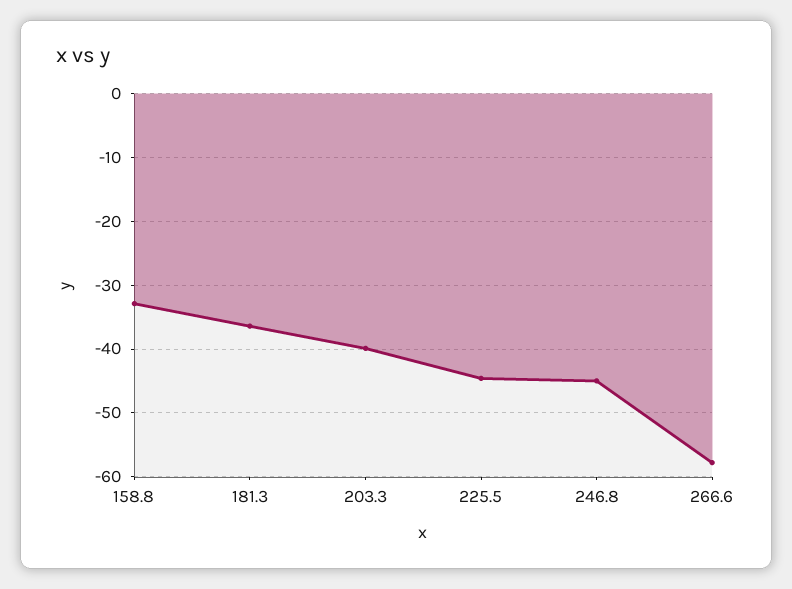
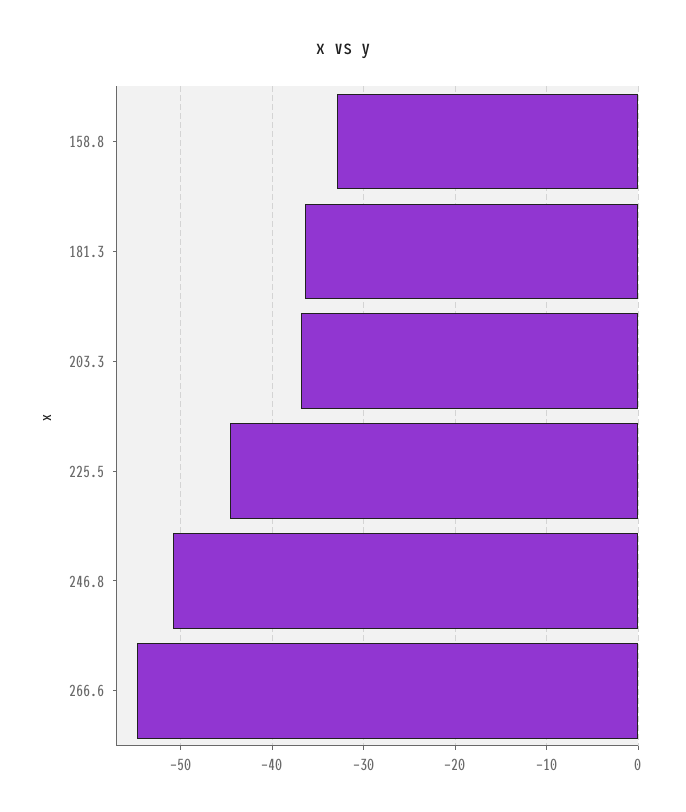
203.3: -40 -> -37
246.8: -45 -> -51
266.6: -58 -> -55

